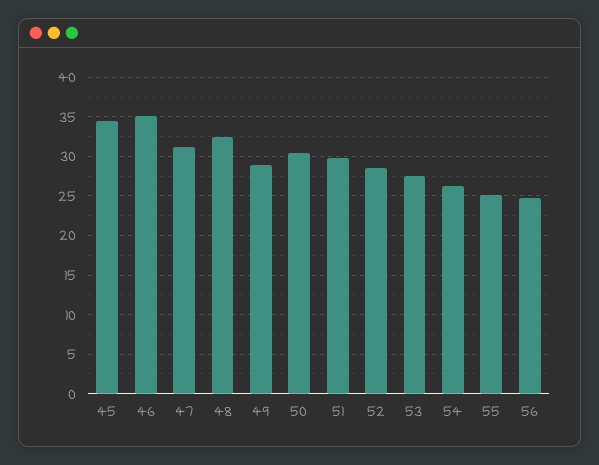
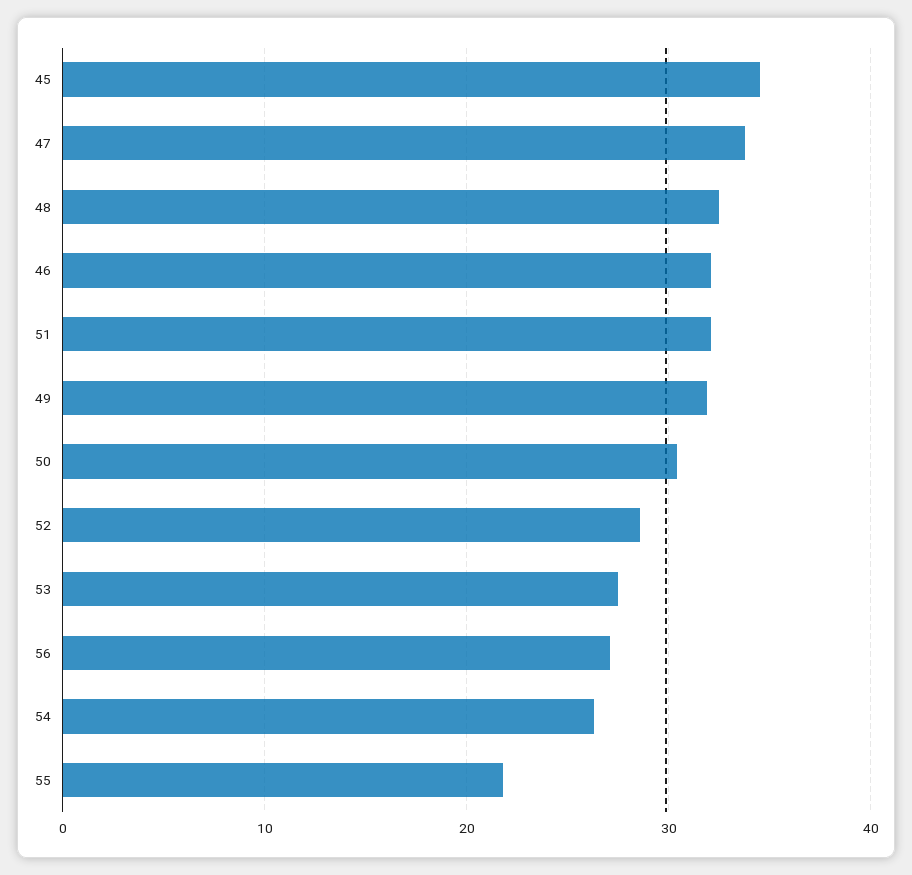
46: 35 -> 32
47: 31 -> 34
49: 29 -> 32
51: 30 -> 32
55: 25 -> 22
56: 25 -> 27

